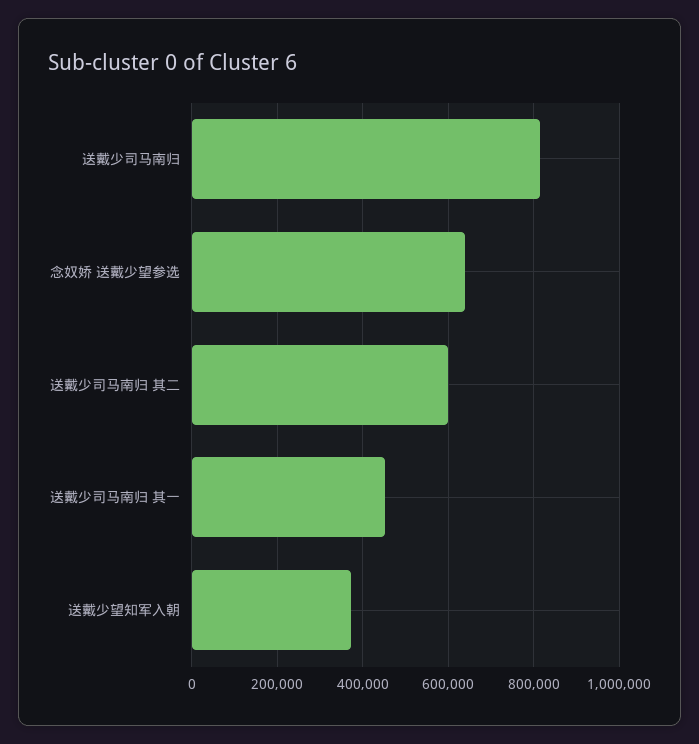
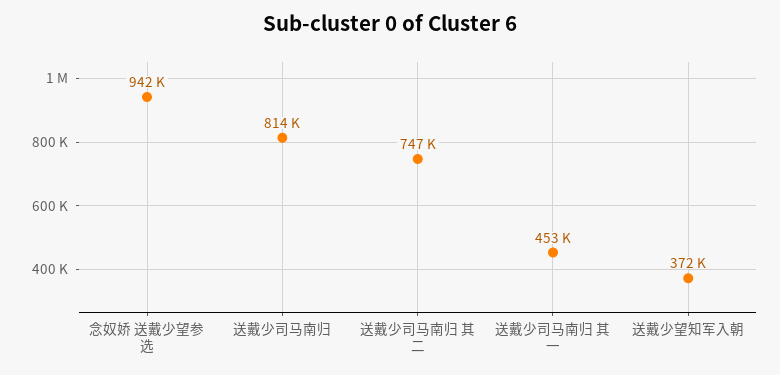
念奴娇 送戴少望参选: 640000 -> 942000
送戴少司马南归 其二: 600000 -> 747000

